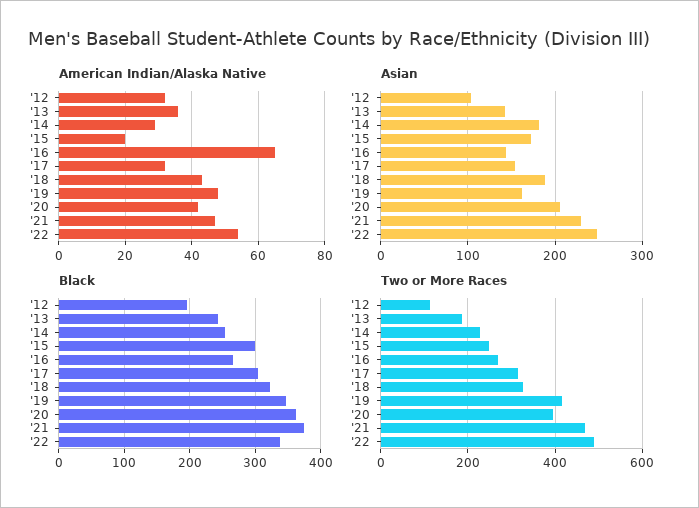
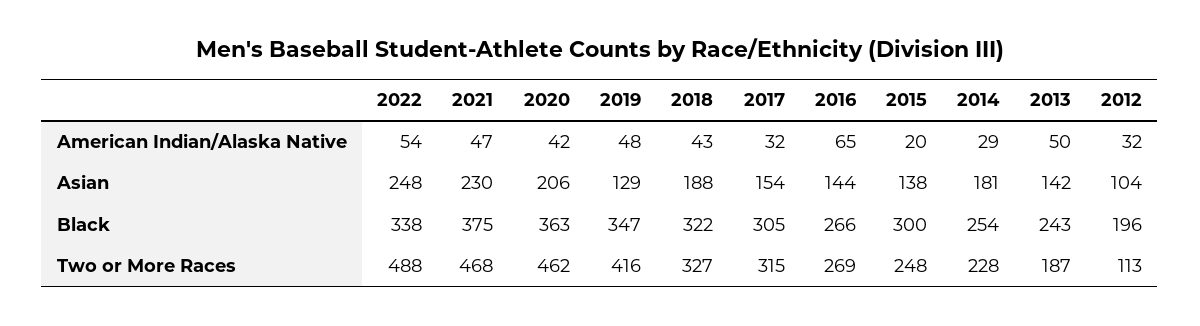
American Indian/Alaska Native, '13: 35 -> 50
Asian, '15: 170 -> 138
Asian, '19: 160 -> 129
Two or More Races, '20: 400 -> 462

